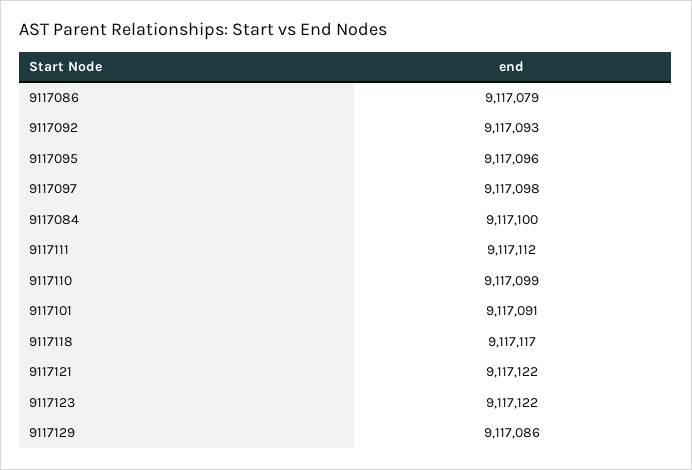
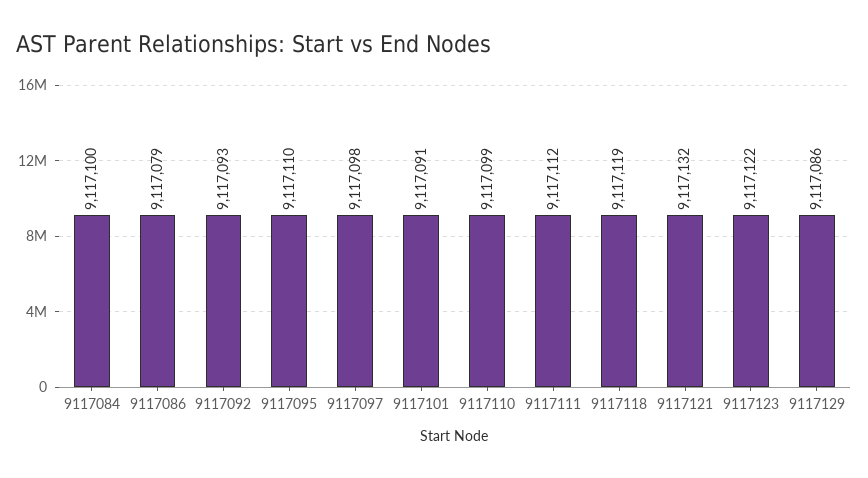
9117095: 9117096 -> 9117110
9117118: 9117117 -> 9117119
9117121: 9117122 -> 9117132

